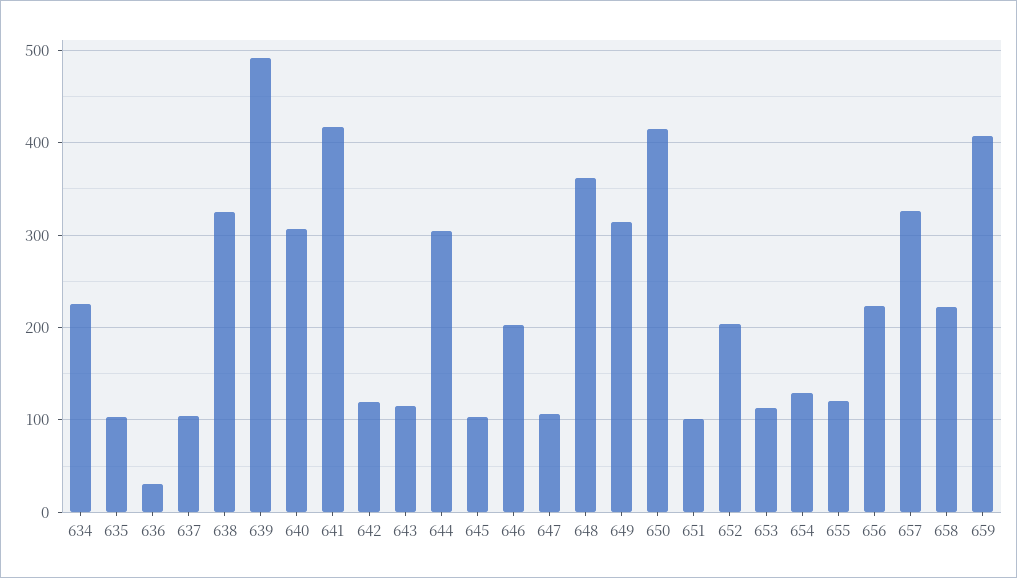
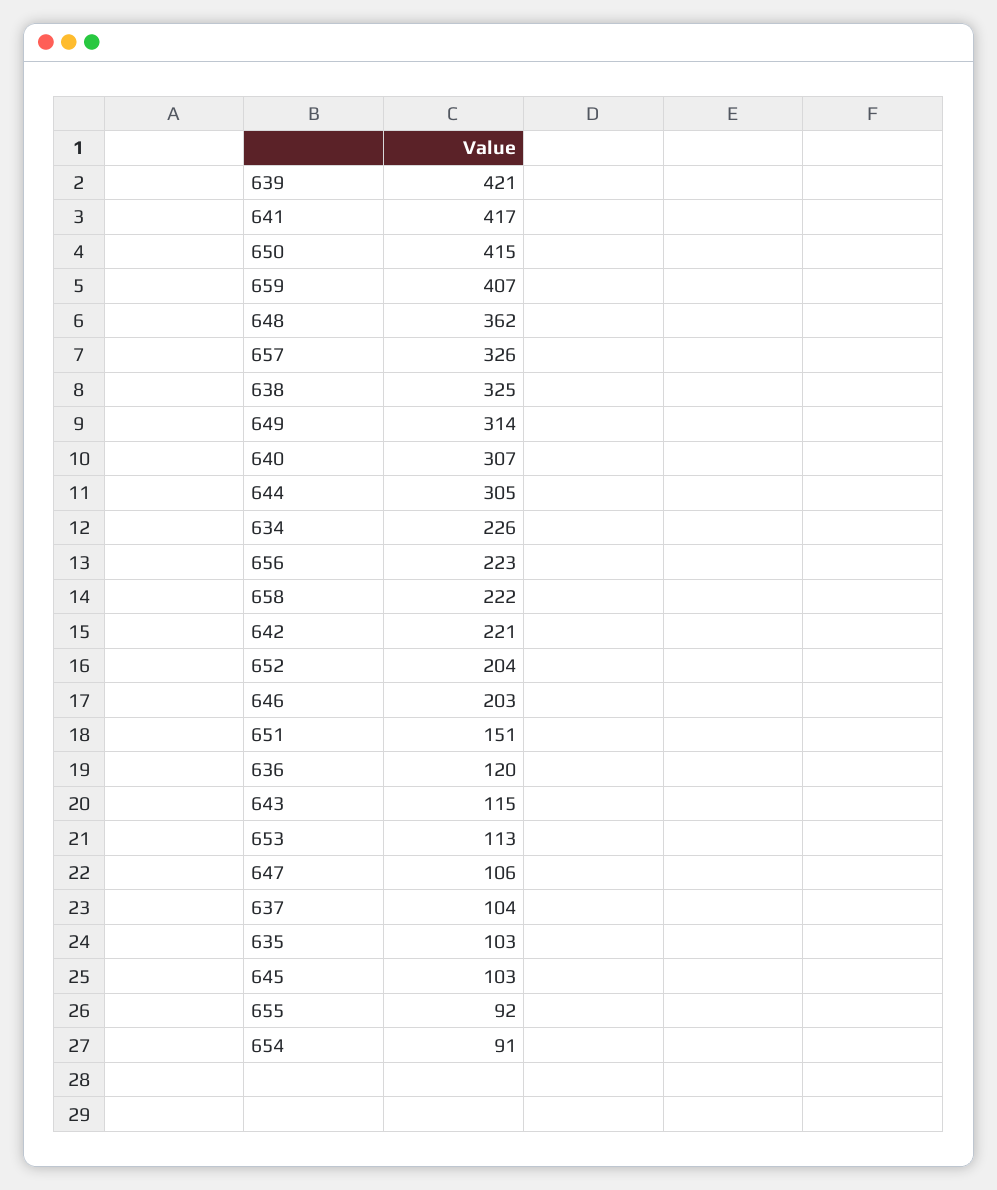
636: 30 -> 120
639: 490 -> 421
642: 120 -> 221
651: 100 -> 151
654: 130 -> 91
655: 120 -> 92

